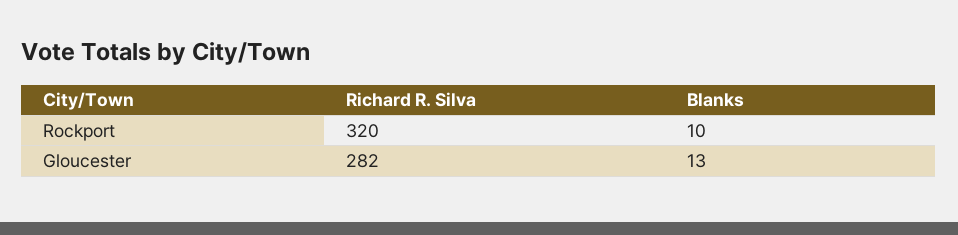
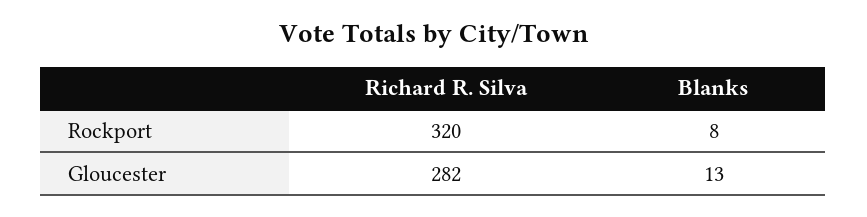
Blanks, Rockport: 10 -> 8

